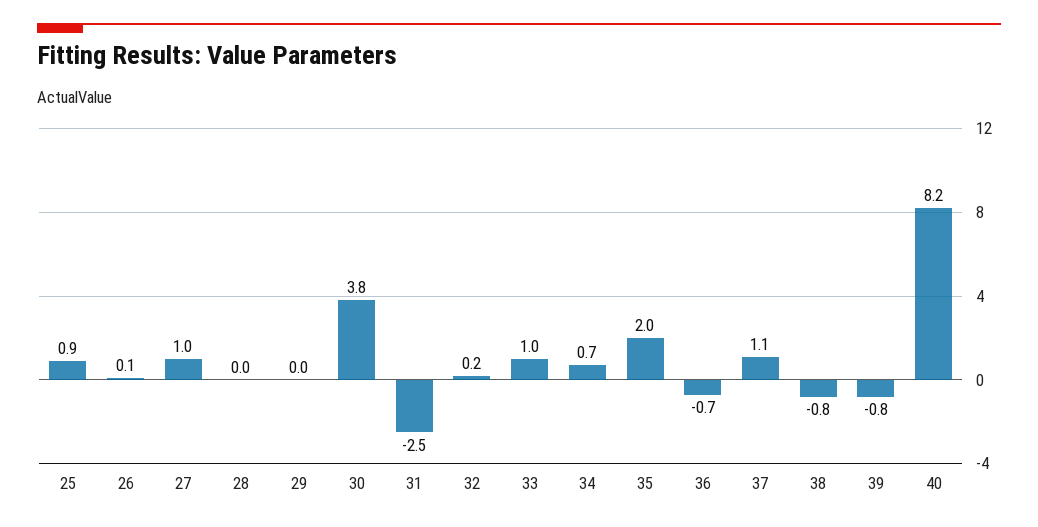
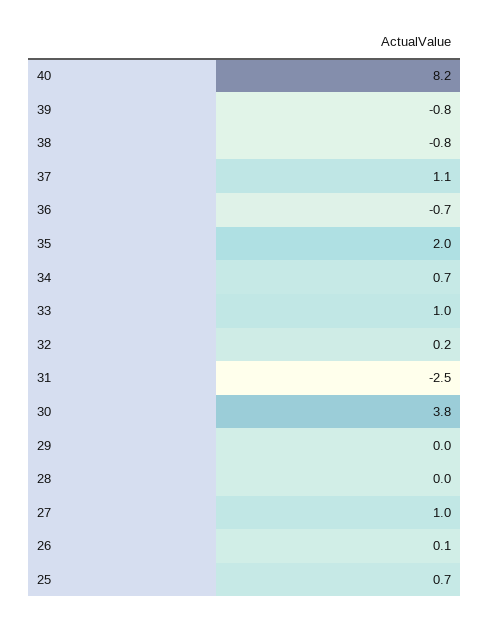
25: 0.9 -> 0.7

